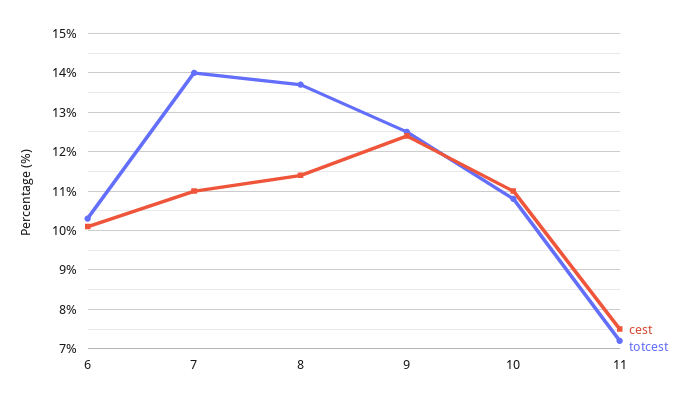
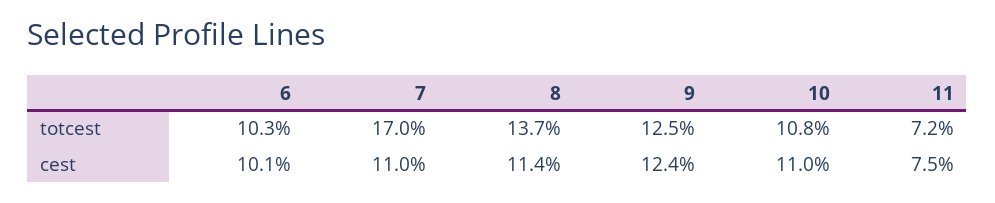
totcest, 7: 14 -> 17

